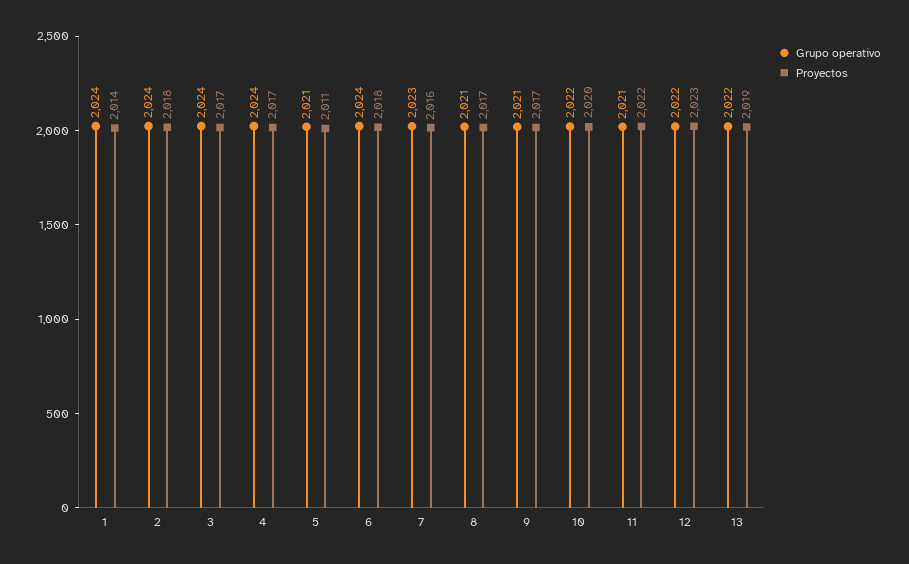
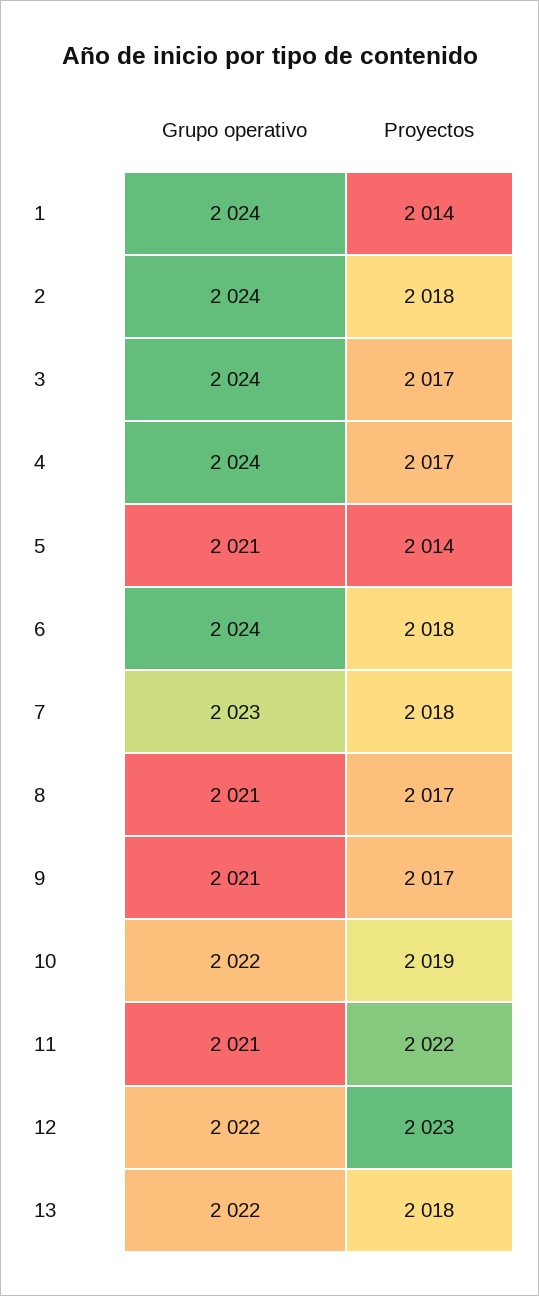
Proyectos, 5: 2011 -> 2014
Proyectos, 7: 2016 -> 2018
Proyectos, 10: 2020 -> 2019
Proyectos, 13: 2019 -> 2018

